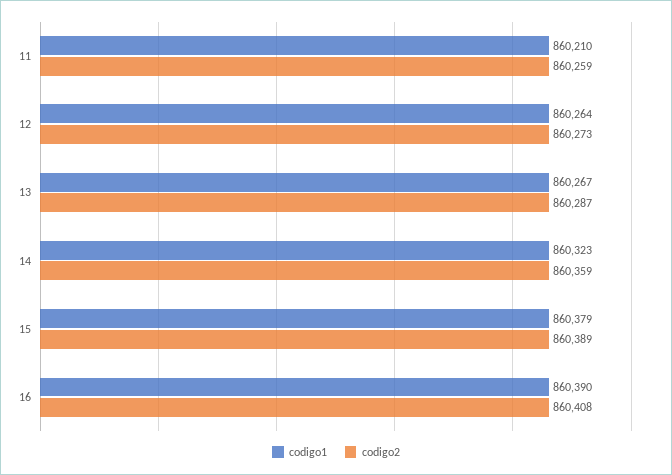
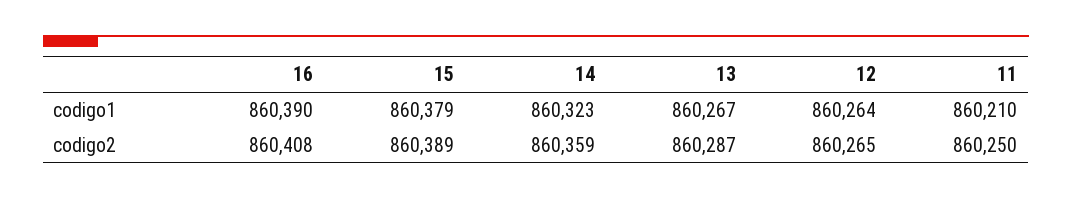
codigo2, 11: 860259 -> 860250
codigo2, 12: 860273 -> 860265

